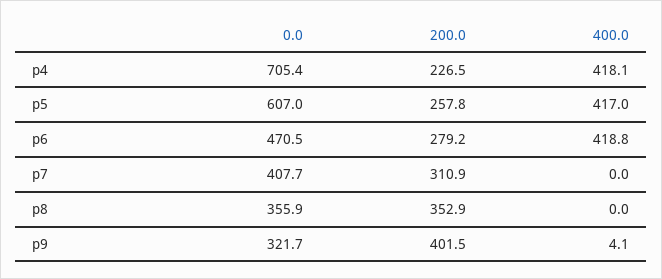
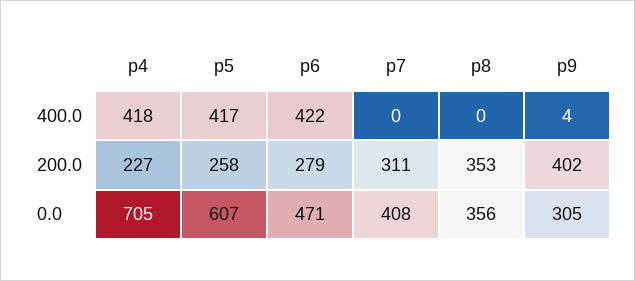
400.0, p6: 418.8 -> 422
0.0, p9: 321.7 -> 305

